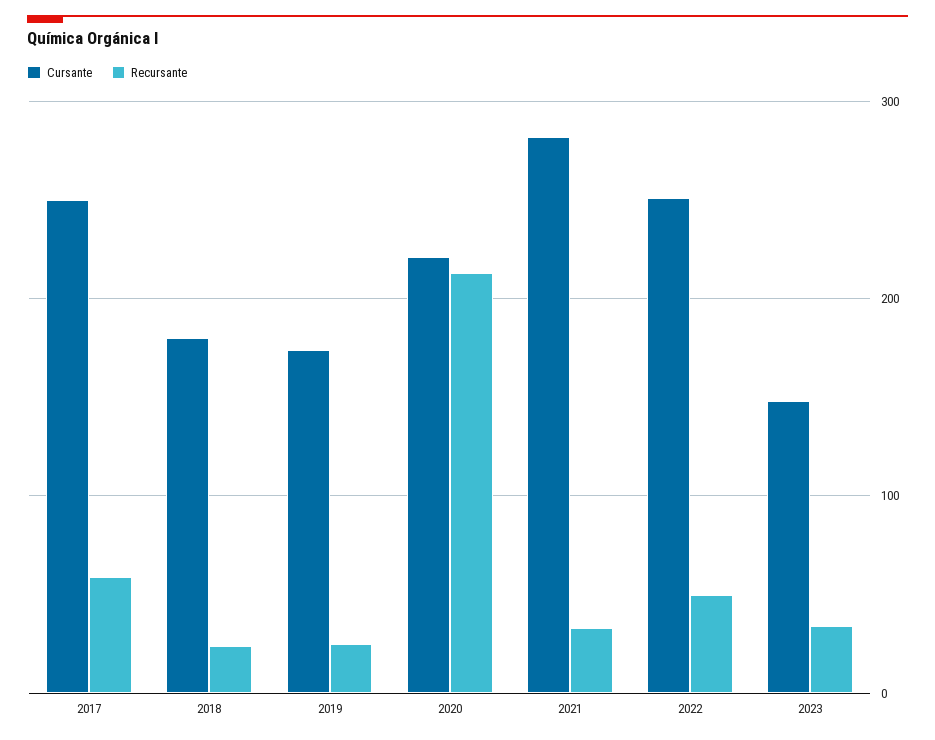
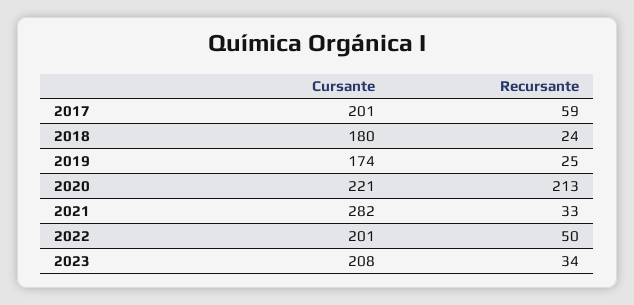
Cursante, 2017: 250 -> 201
Cursante, 2022: 250 -> 201
Cursante, 2023: 150 -> 208

